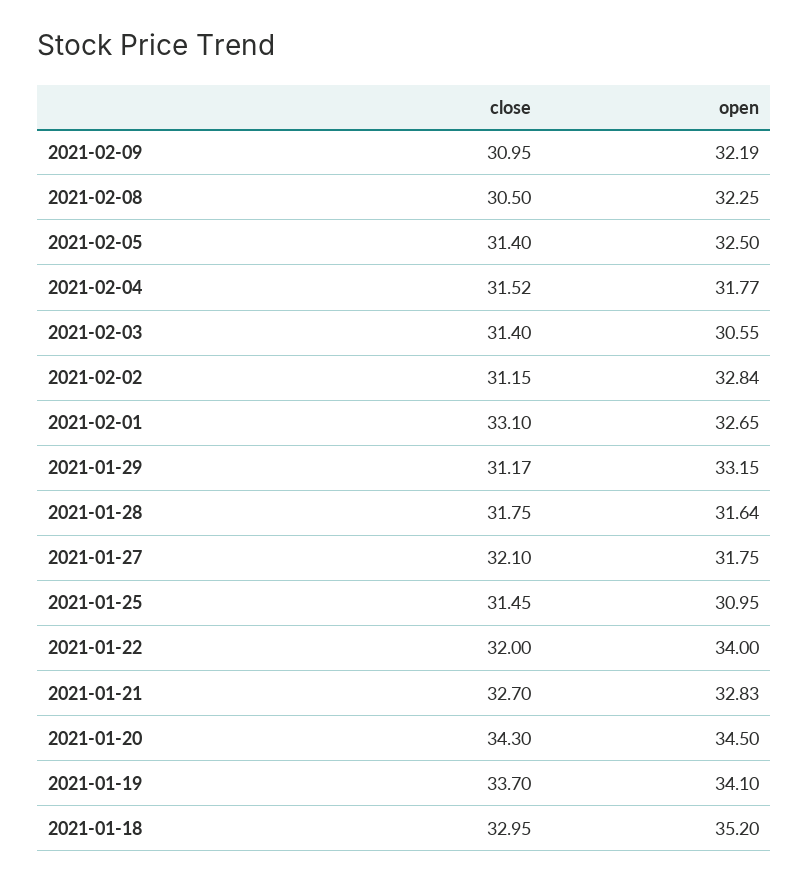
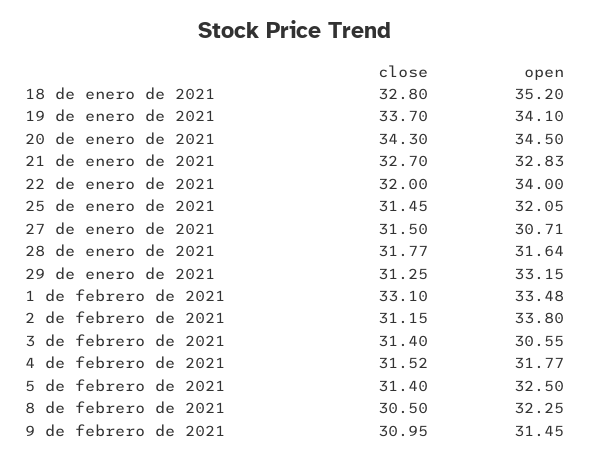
open, 2021-02-09: 32.19 -> 31.45
open, 2021-02-02: 32.84 -> 33.8
open, 2021-02-01: 32.65 -> 33.48
close, 2021-01-29: 31.17 -> 31.25
close, 2021-01-28: 31.75 -> 31.77
close, 2021-01-27: 32.1 -> 31.5
open, 2021-01-27: 31.75 -> 30.71
open, 2021-01-25: 30.95 -> 32.05
close, 2021-01-18: 32.95 -> 32.8

